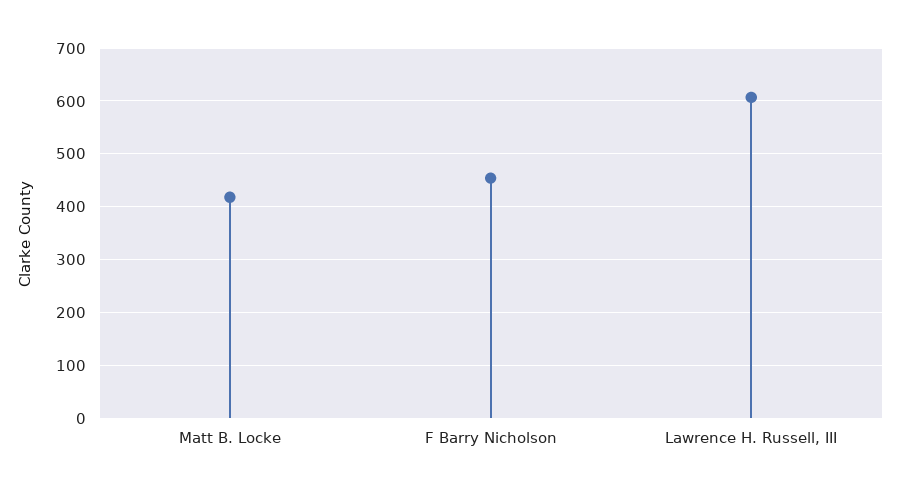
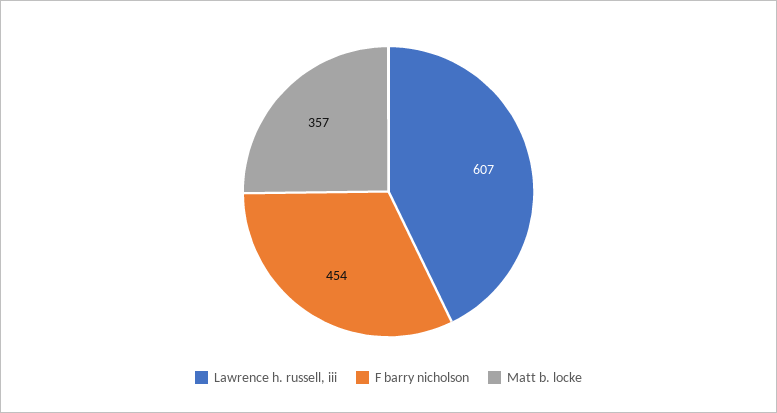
Matt B. Locke: 420 -> 357

